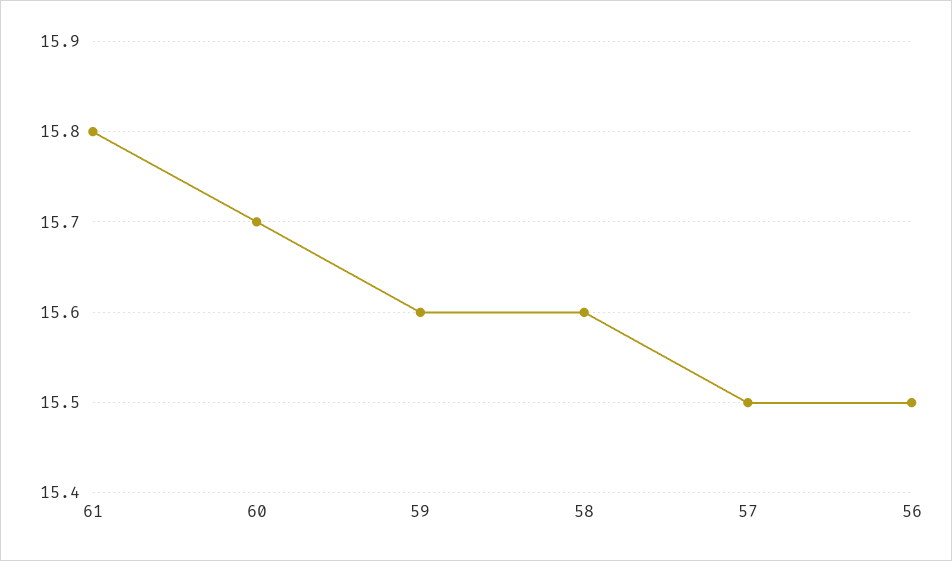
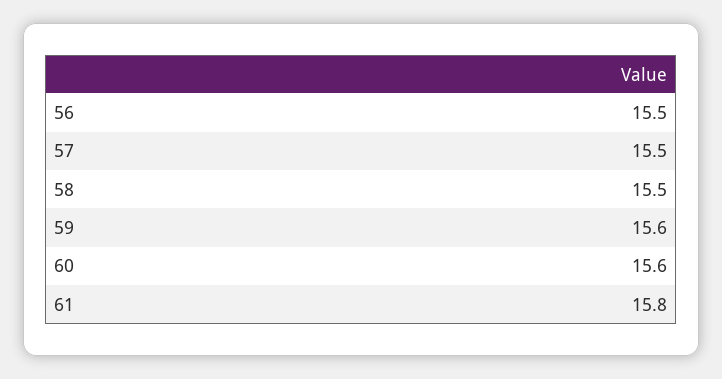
60: 15.7 -> 15.6
58: 15.6 -> 15.5

